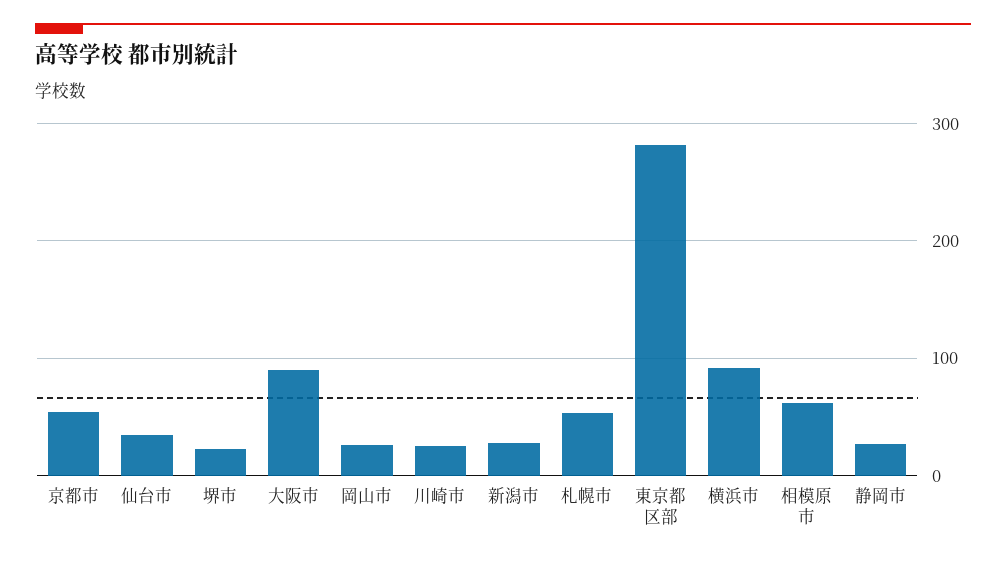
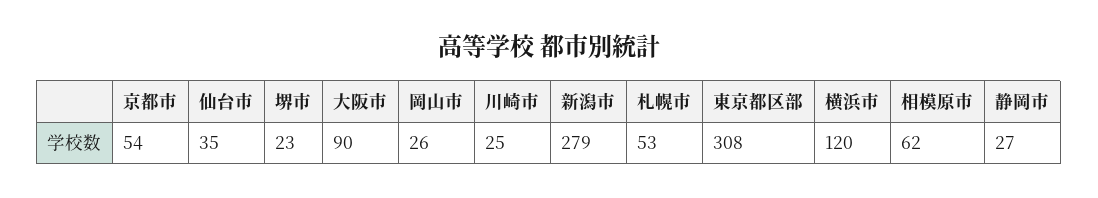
新潟市: 30 -> 279
東京都区部: 280 -> 308
横浜市: 90 -> 120

